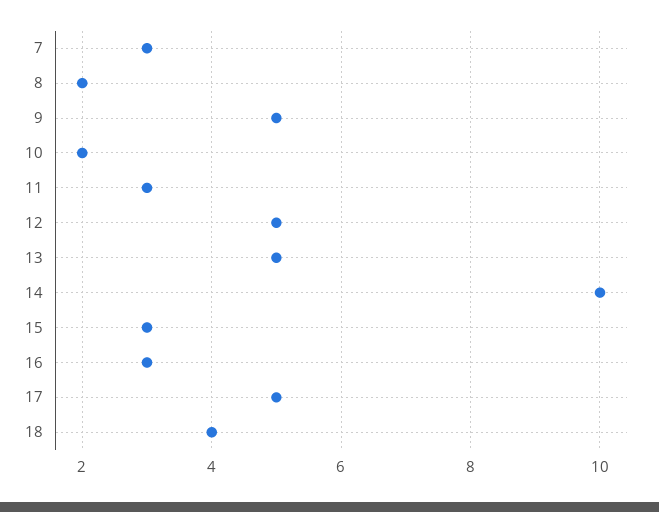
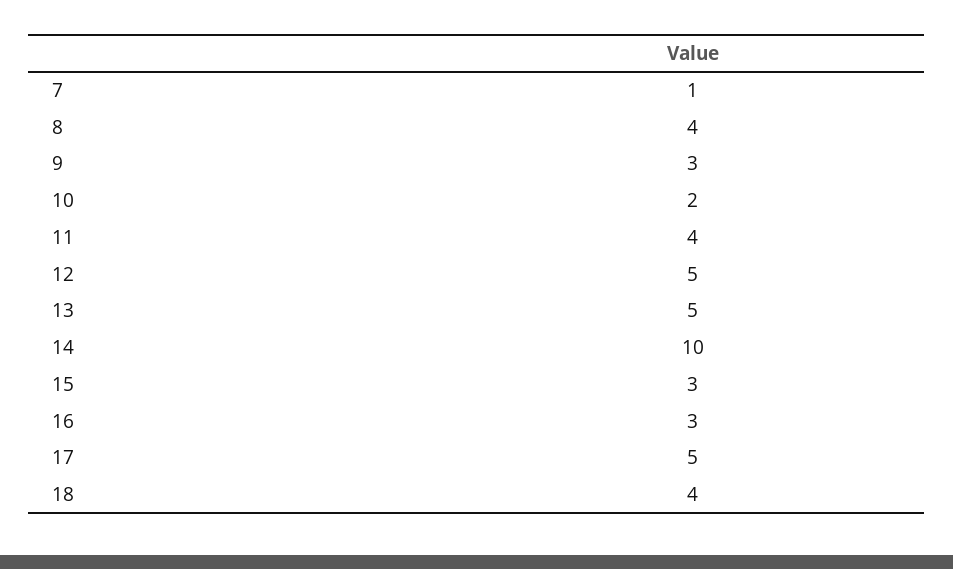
7: 3 -> 1
8: 2 -> 4
9: 5 -> 3
11: 3 -> 4

